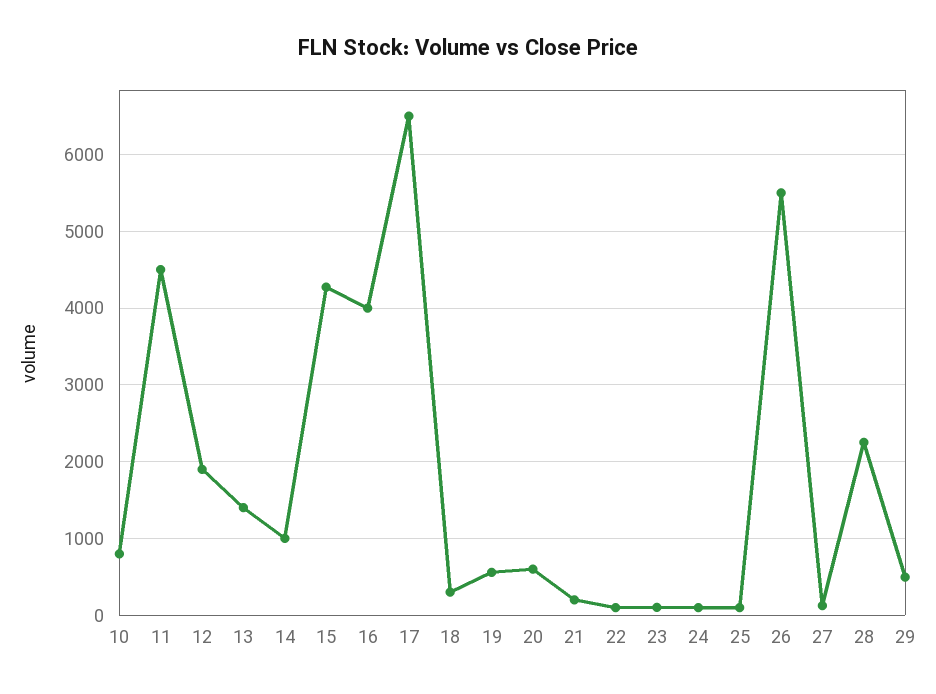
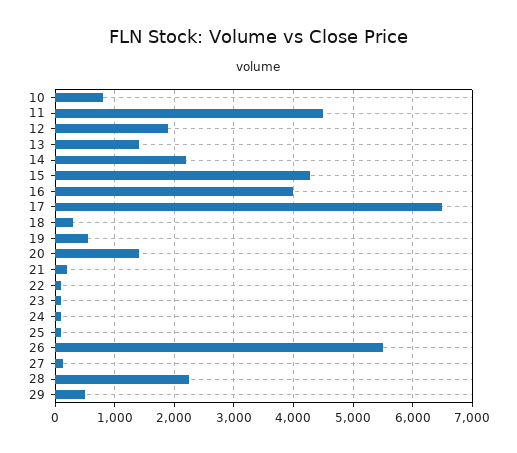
14: 1000 -> 2200
20: 600 -> 1400

